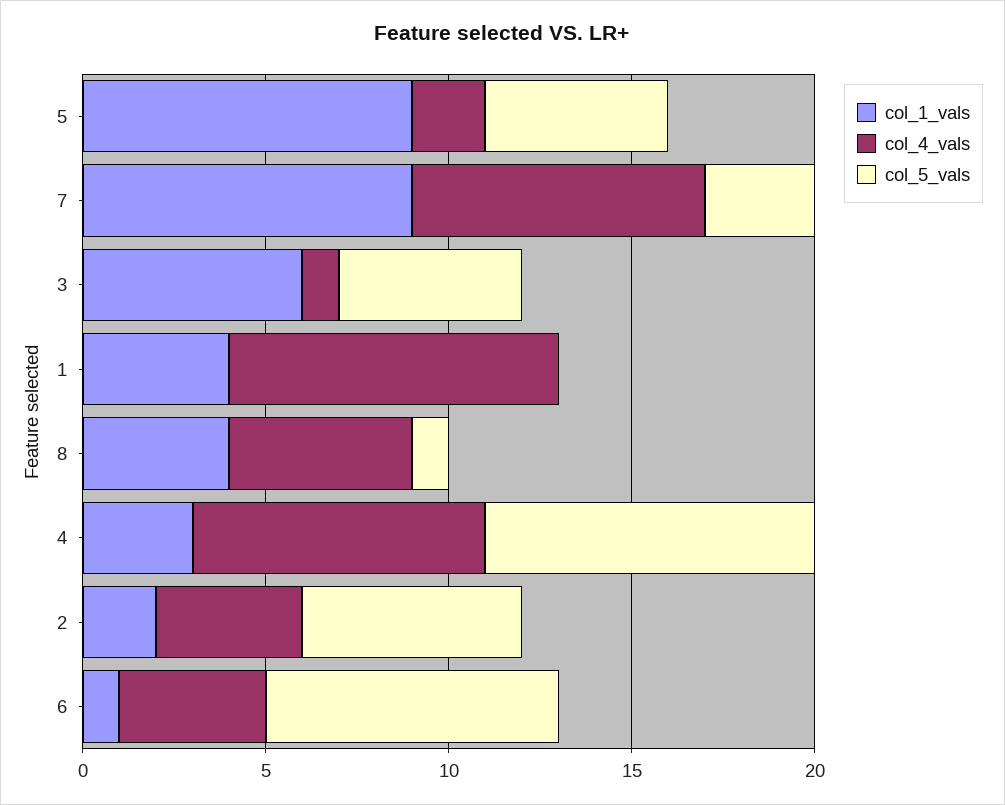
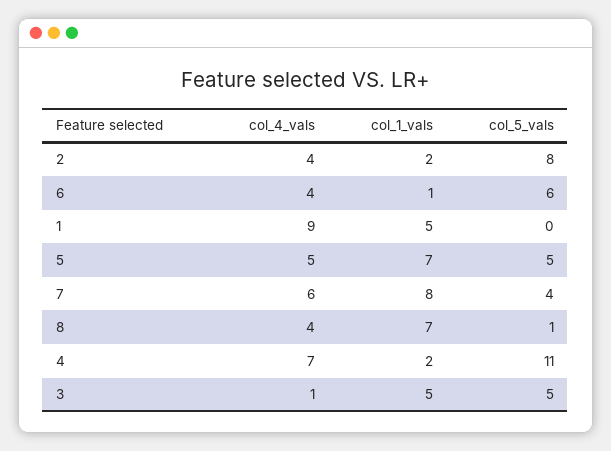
col_1_vals, 5: 9 -> 7
col_4_vals, 5: 2 -> 5
col_1_vals, 7: 9 -> 8
col_4_vals, 7: 8 -> 6
col_5_vals, 7: 3 -> 4
col_1_vals, 3: 6 -> 5
col_1_vals, 1: 4 -> 5
col_1_vals, 8: 4 -> 7
col_4_vals, 8: 5 -> 4
col_1_vals, 4: 3 -> 2
col_4_vals, 4: 8 -> 7
col_5_vals, 4: 9 -> 11
col_5_vals, 2: 6 -> 8
col_5_vals, 6: 8 -> 6

